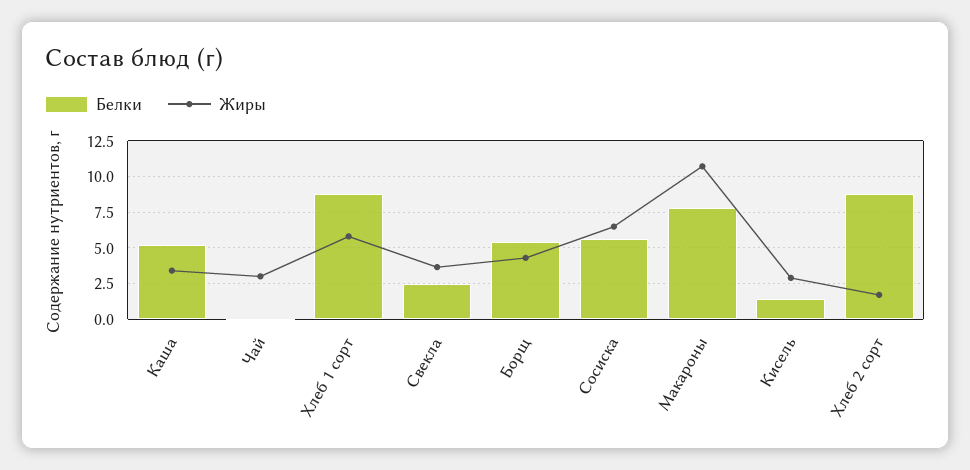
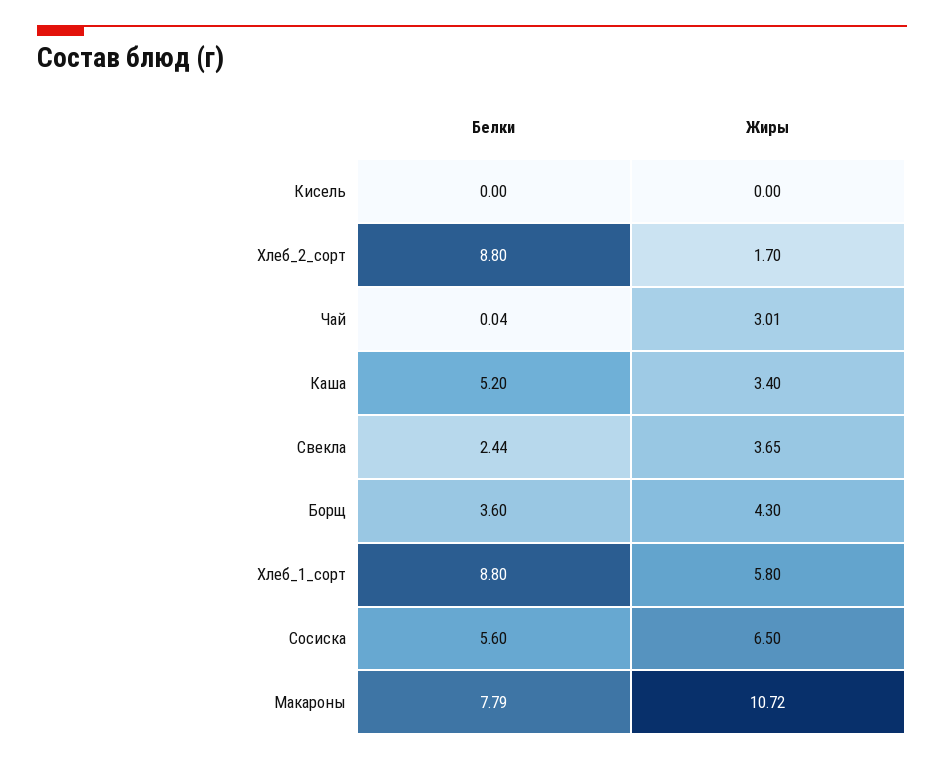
Белки, Борщ: 5.5 -> 3.6
Белки, Кисель: 1.5 -> 0
Жиры, Кисель: 3 -> 0

